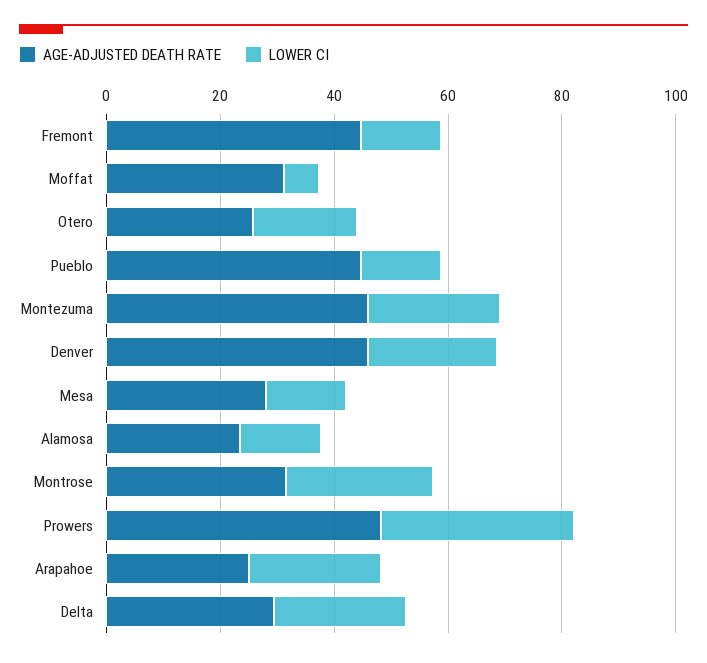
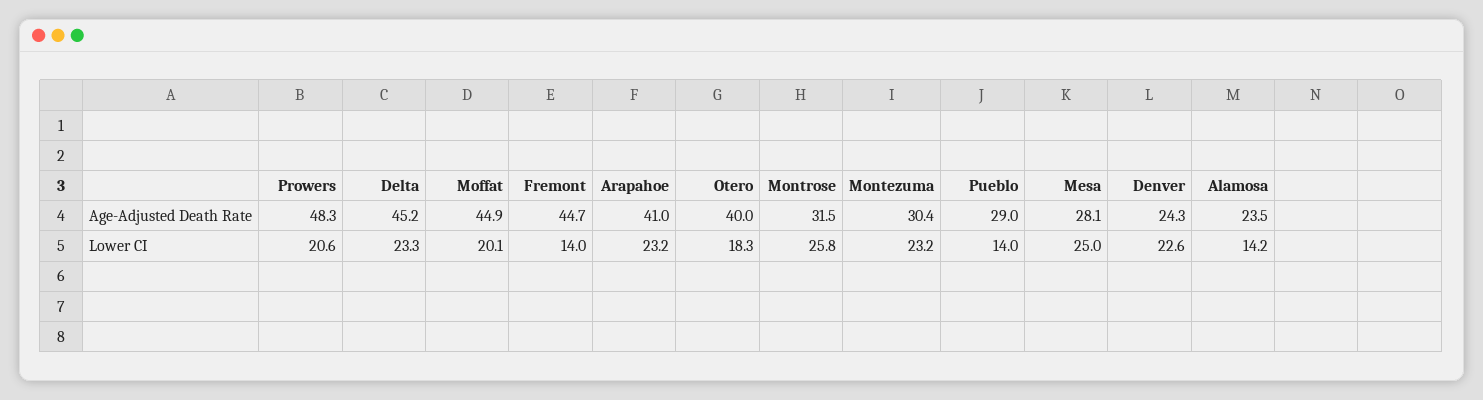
AGE-ADJUSTED DEATH RATE, Moffat: 30 -> 44.9
LOWER CI, Moffat: 5 -> 20.1
AGE-ADJUSTED DEATH RATE, Otero: 25 -> 40
AGE-ADJUSTED DEATH RATE, Pueblo: 45 -> 29
AGE-ADJUSTED DEATH RATE, Montezuma: 45 -> 30.4
AGE-ADJUSTED DEATH RATE, Denver: 45 -> 24.3
LOWER CI, Mesa: 15 -> 25
LOWER CI, Prowers: 35 -> 20.6
AGE-ADJUSTED DEATH RATE, Arapahoe: 25 -> 41
AGE-ADJUSTED DEATH RATE, Delta: 30 -> 45.2

